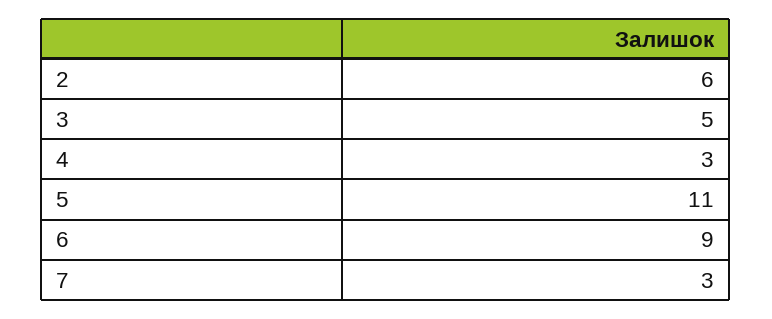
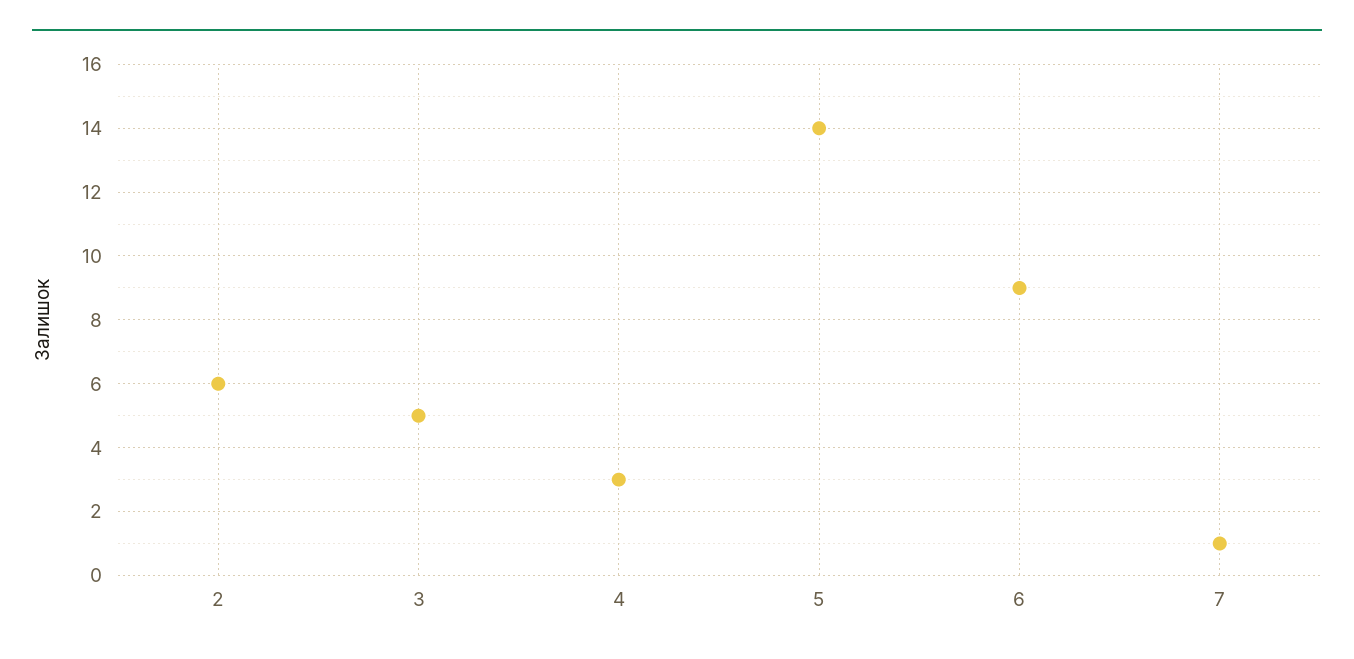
5: 11 -> 14
7: 3 -> 1

